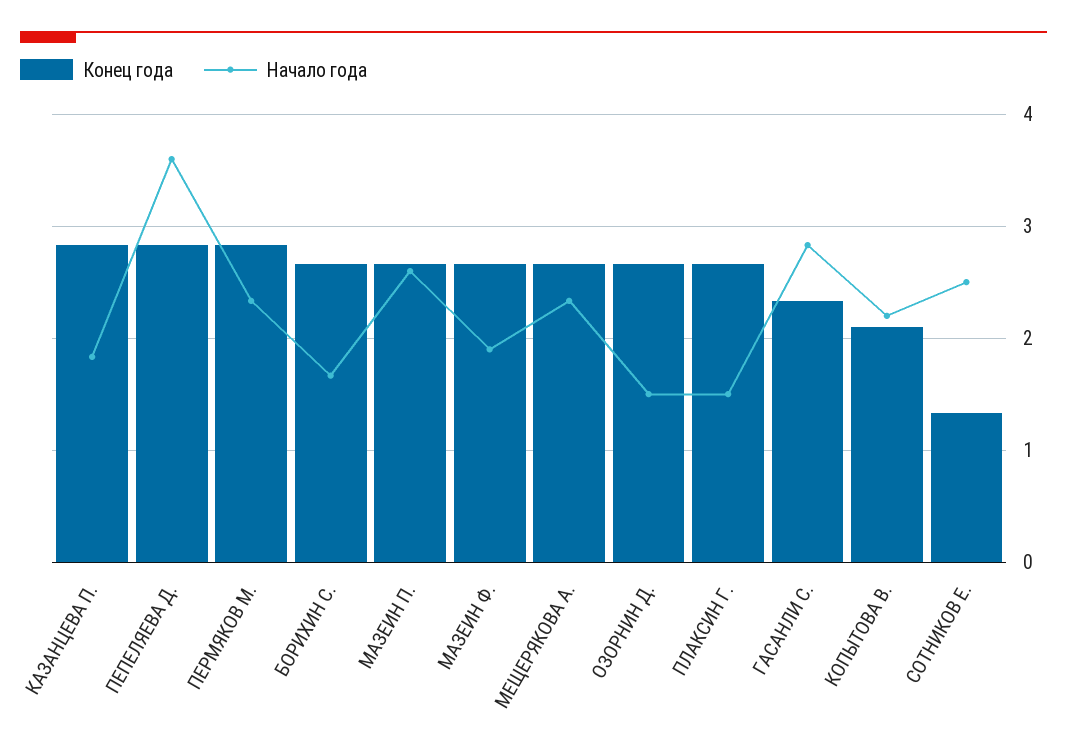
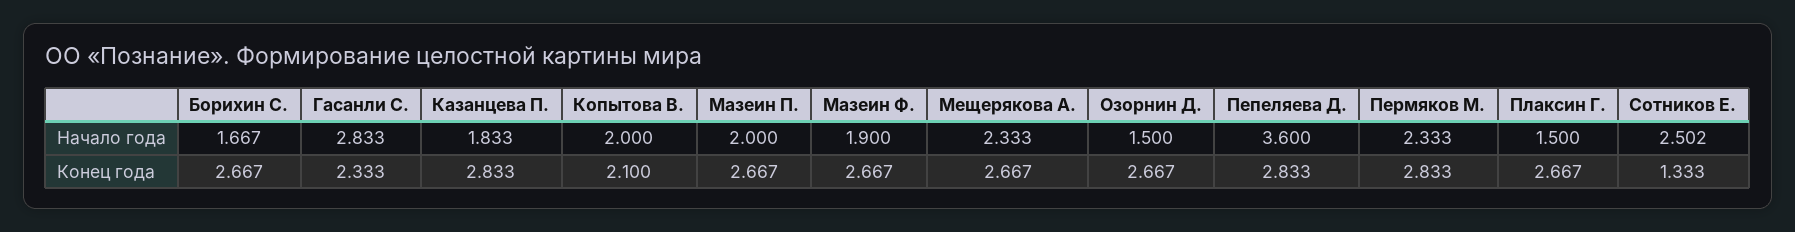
Начало года, МАЗЕИН П.: 2.6 -> 2
Начало года, КОПЫТОВА В.: 2.2 -> 2

